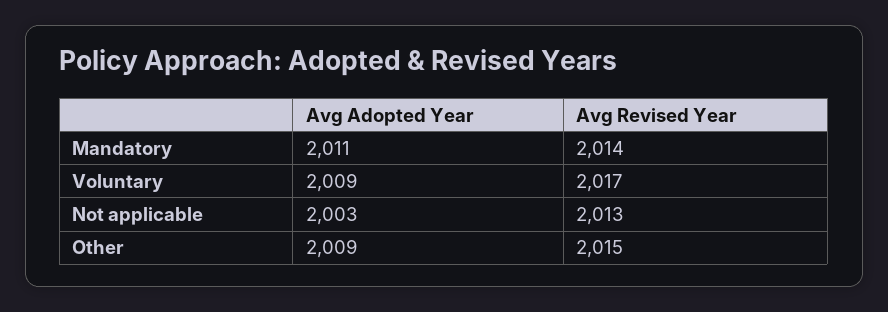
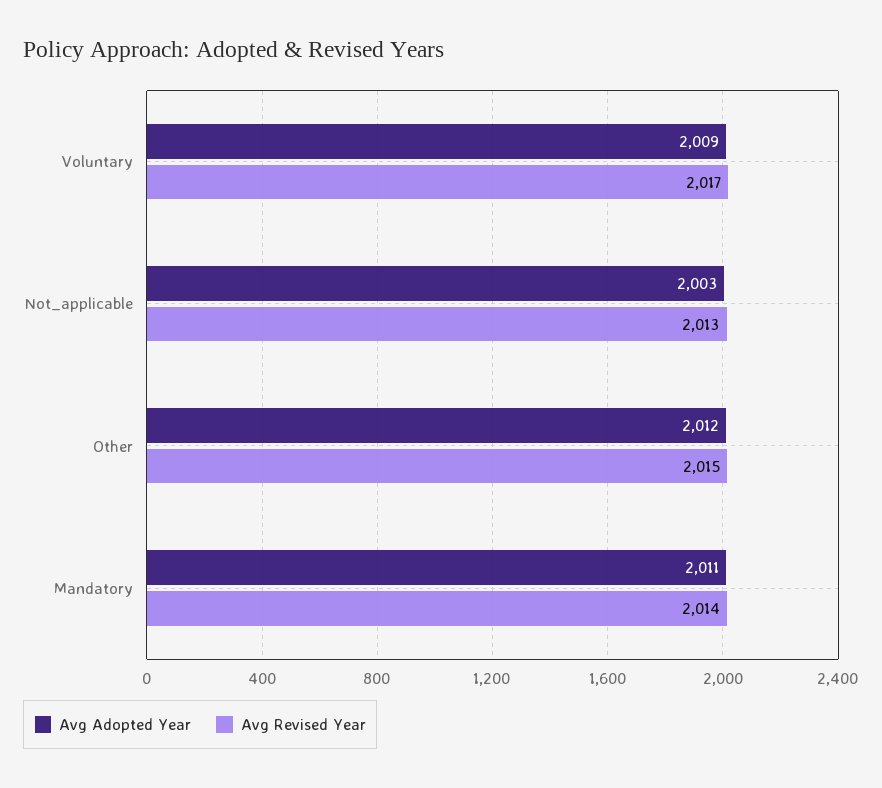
Avg Adopted Year, Other: 2009 -> 2012

